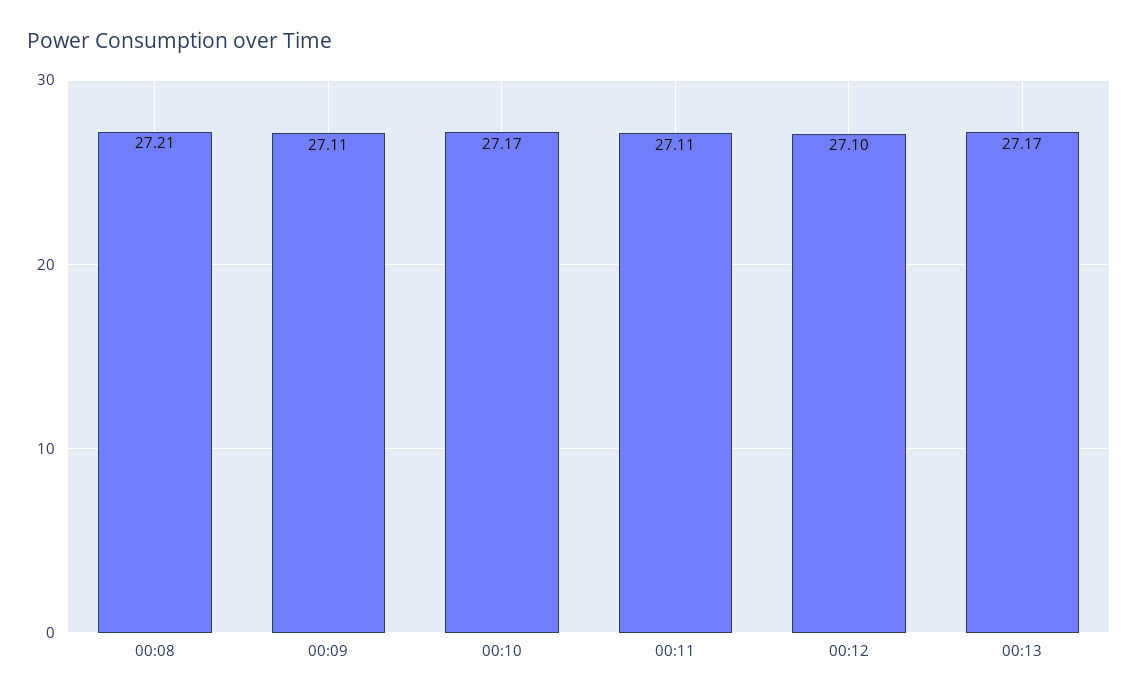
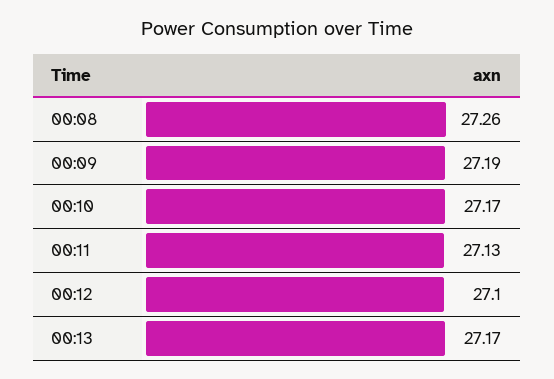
00:08: 27.21 -> 27.26
00:09: 27.11 -> 27.19
00:11: 27.11 -> 27.13

